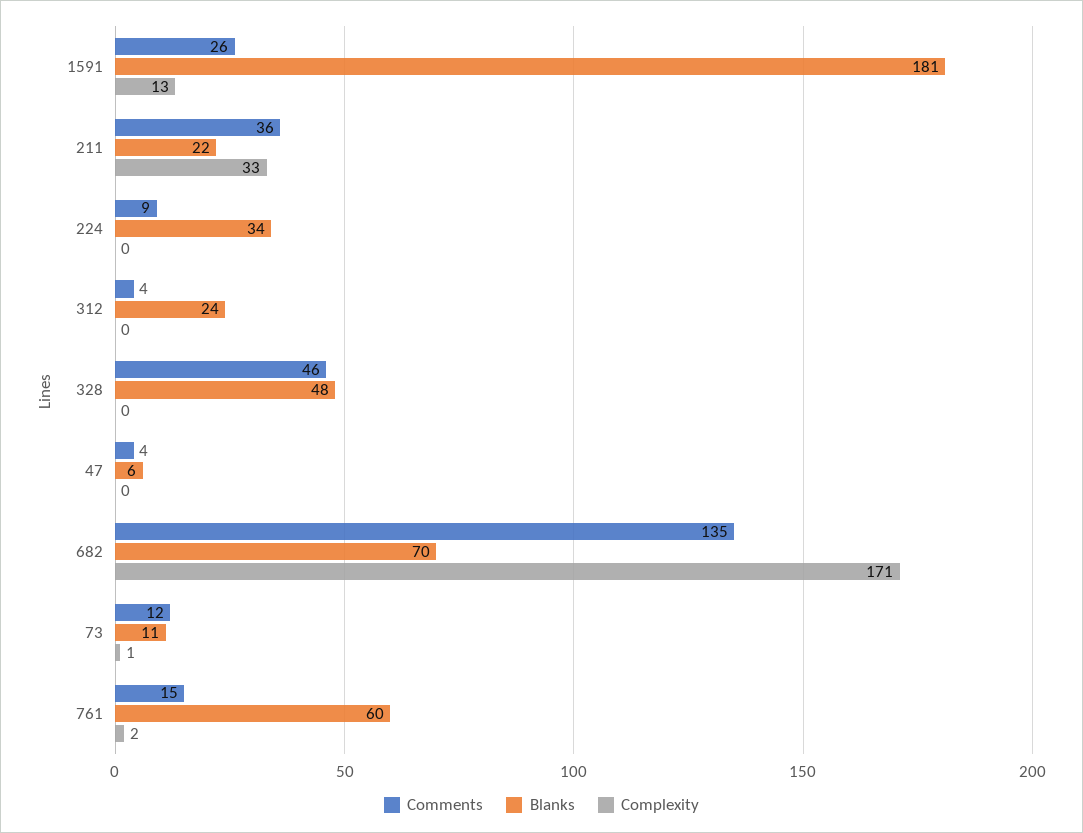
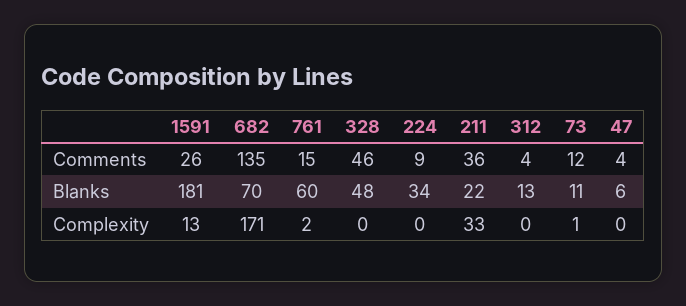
Blanks, 312: 24 -> 13

